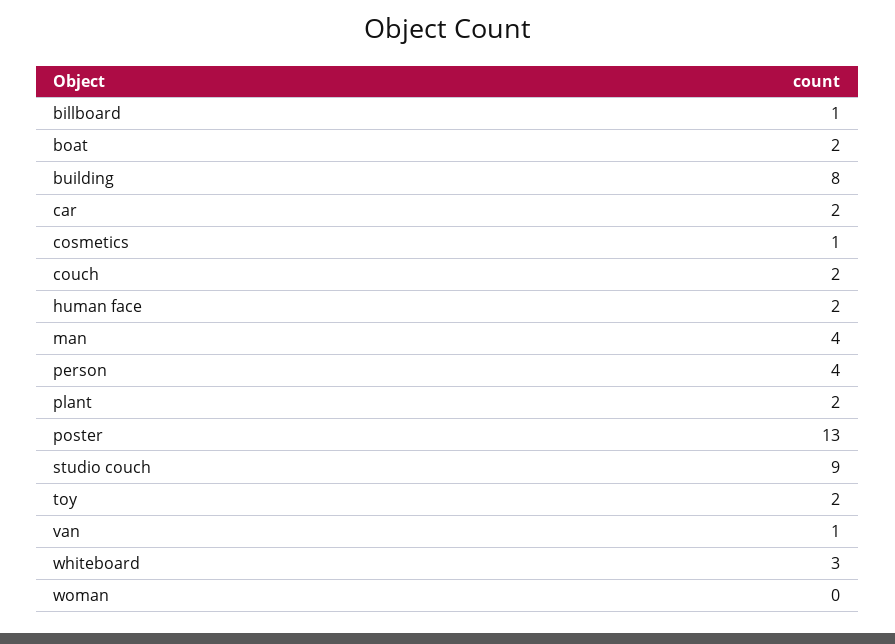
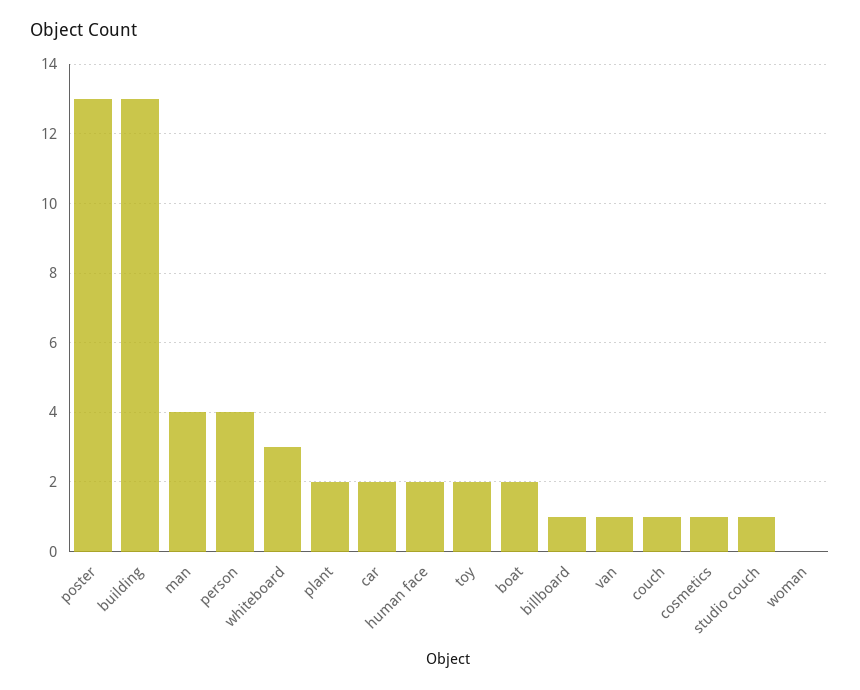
building: 8 -> 13
couch: 2 -> 1
studio couch: 9 -> 1

